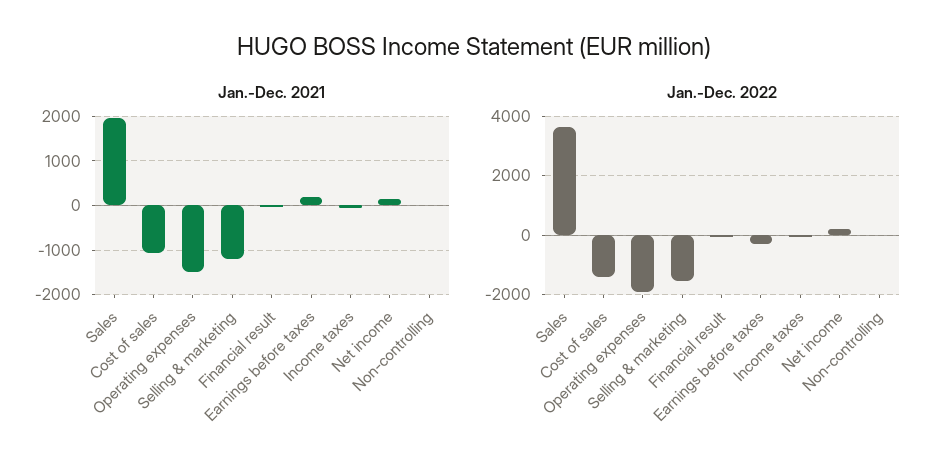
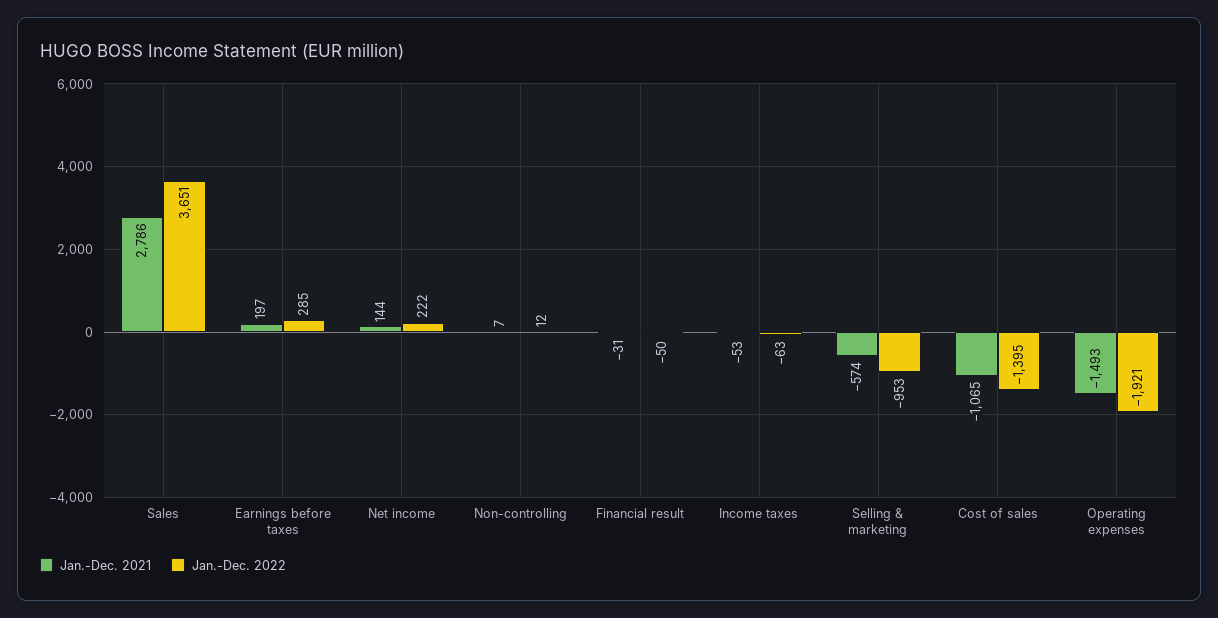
Jan.-Dec. 2021, Sales: 2000 -> 2786
Jan.-Dec. 2021, Selling & marketing: -1200 -> -574
Jan.-Dec. 2022, Selling & marketing: -1500 -> -953
Jan.-Dec. 2022, Earnings before taxes: -250 -> 285

